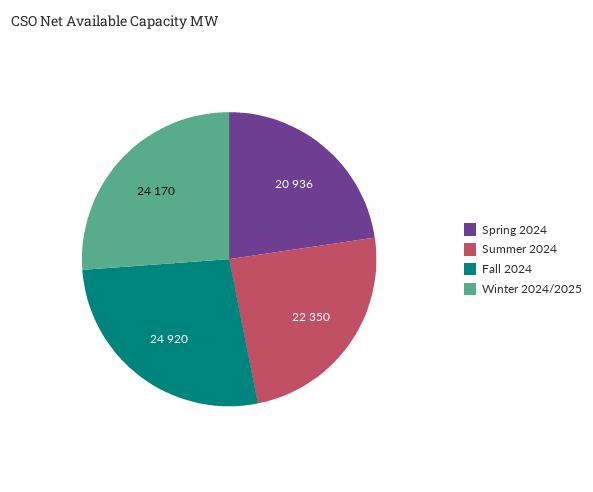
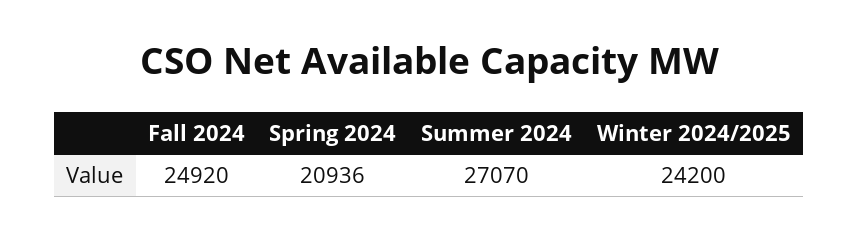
Summer 2024: 22350 -> 27070
Winter 2024/2025: 24170 -> 24200

